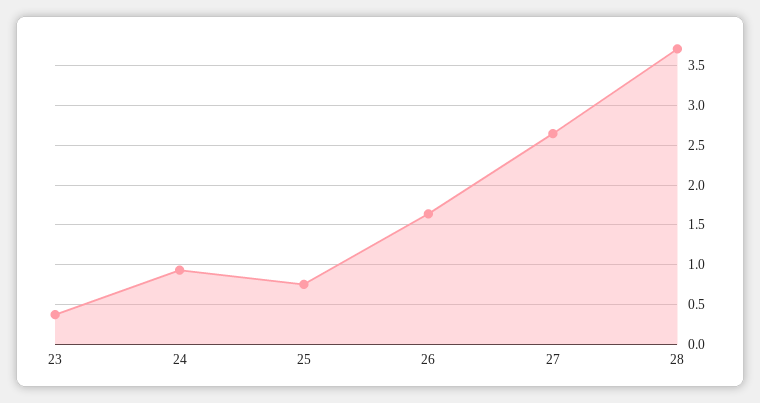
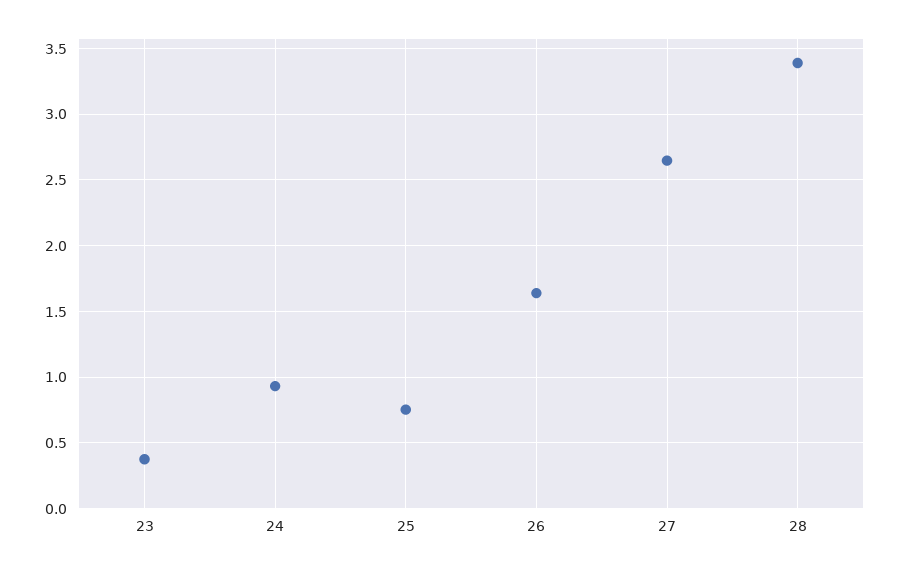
28: 3.7 -> 3.4

